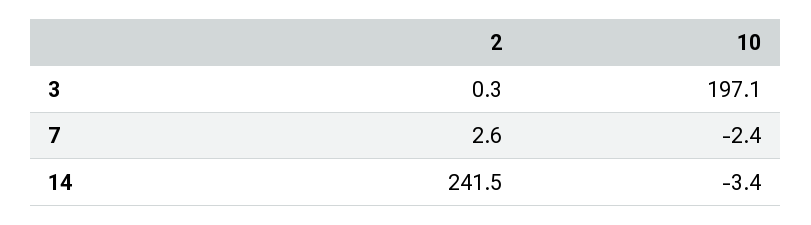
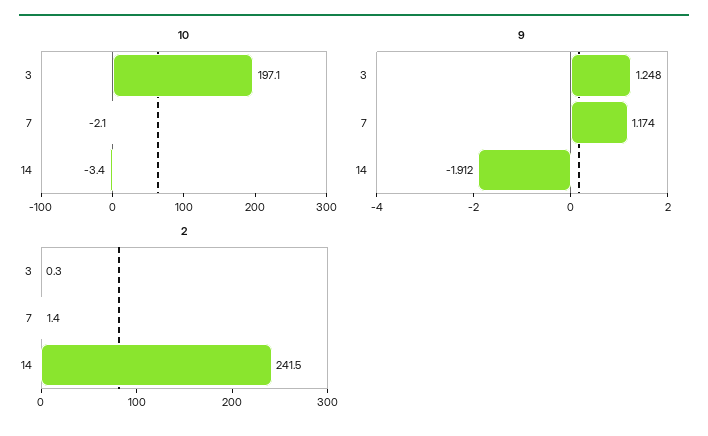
2, 7: 2.6 -> 1.4
10, 7: -2.4 -> -2.1
9, 3: none -> 1.248
9, 7: none -> 1.174
9, 14: none -> -1.912

